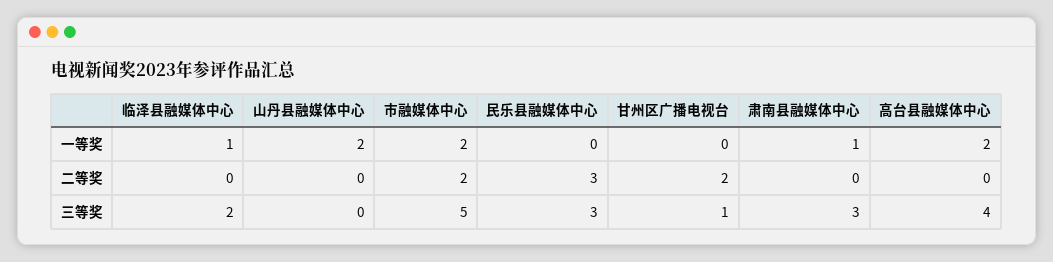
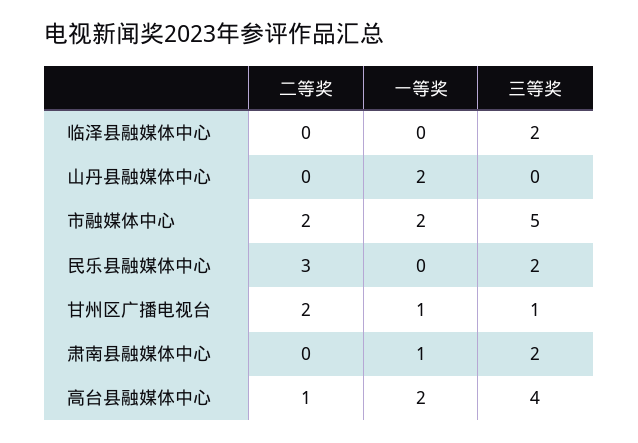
临泽县融媒体中心, 一等奖: 1 -> 0
甘州区广播电视台, 一等奖: 0 -> 1
高台县融媒体中心, 二等奖: 0 -> 1
民乐县融媒体中心, 三等奖: 3 -> 2
肃南县融媒体中心, 三等奖: 3 -> 2

